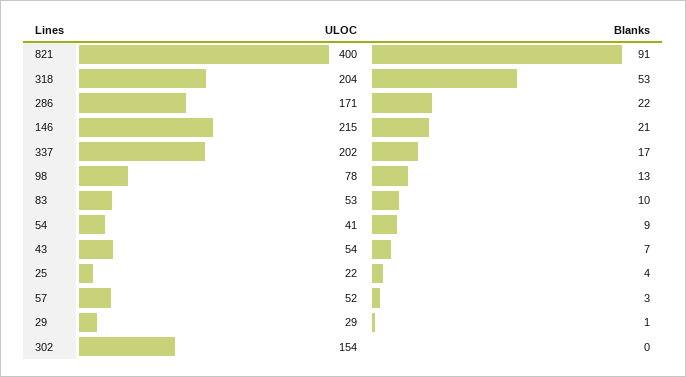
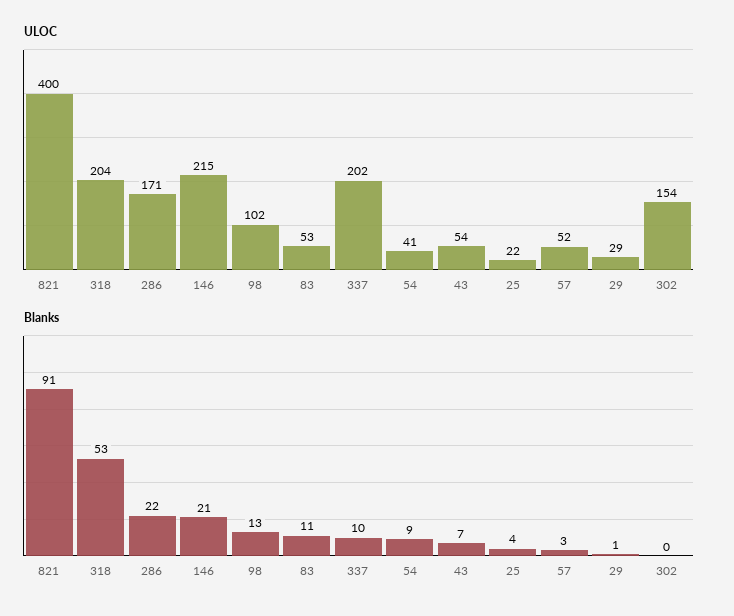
Blanks, 337: 17 -> 10
ULOC, 98: 78 -> 102
Blanks, 83: 10 -> 11

